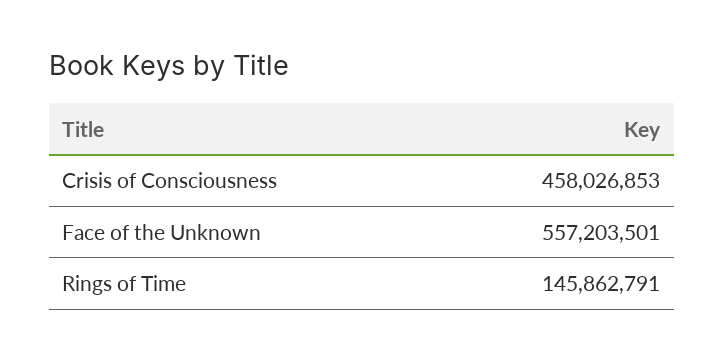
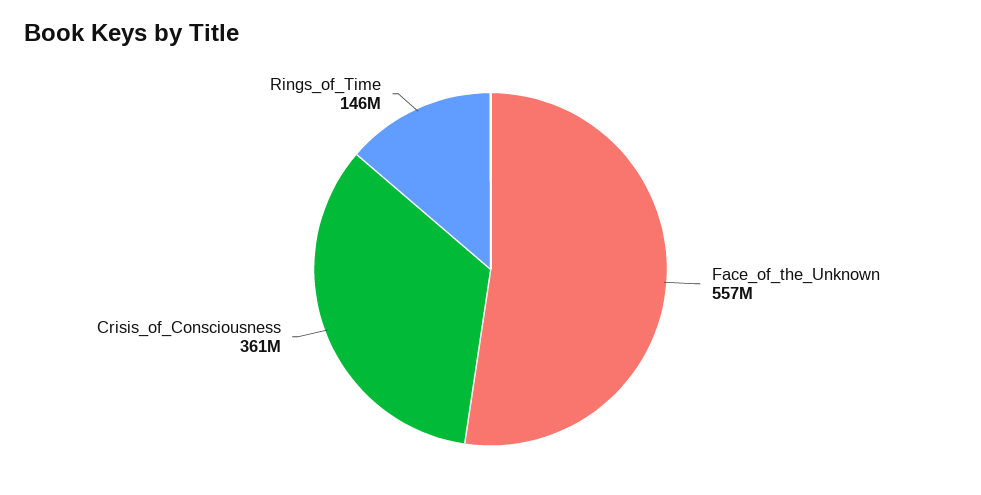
Crisis of Consciousness: 458026853 -> 361000000

